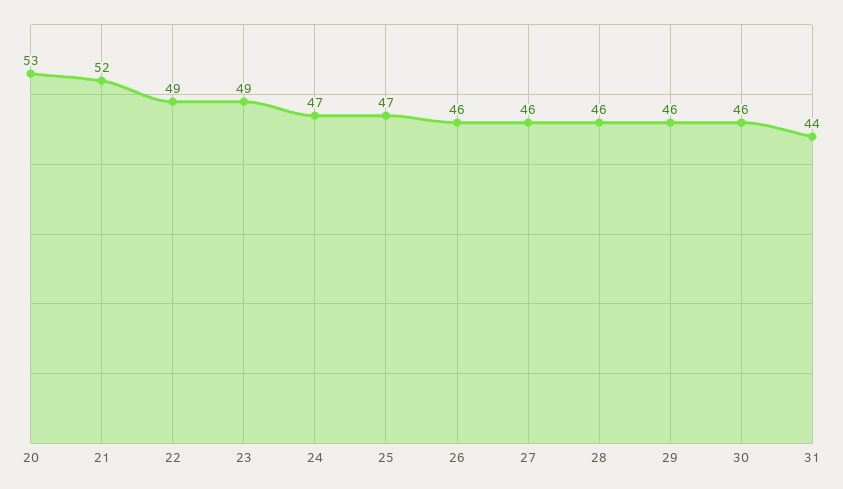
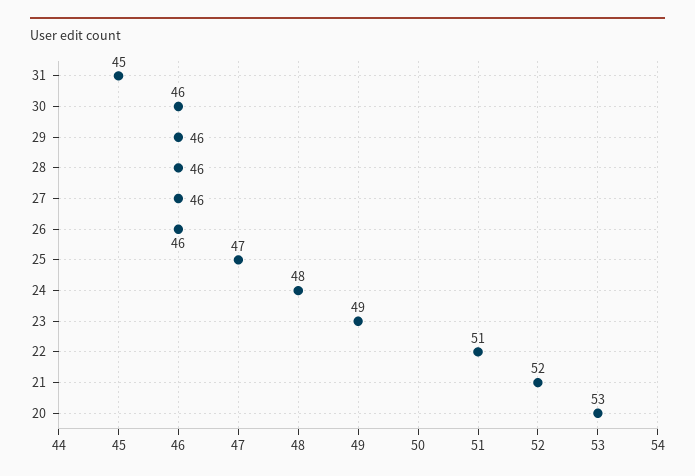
22: 49 -> 51
24: 47 -> 48
31: 44 -> 45

